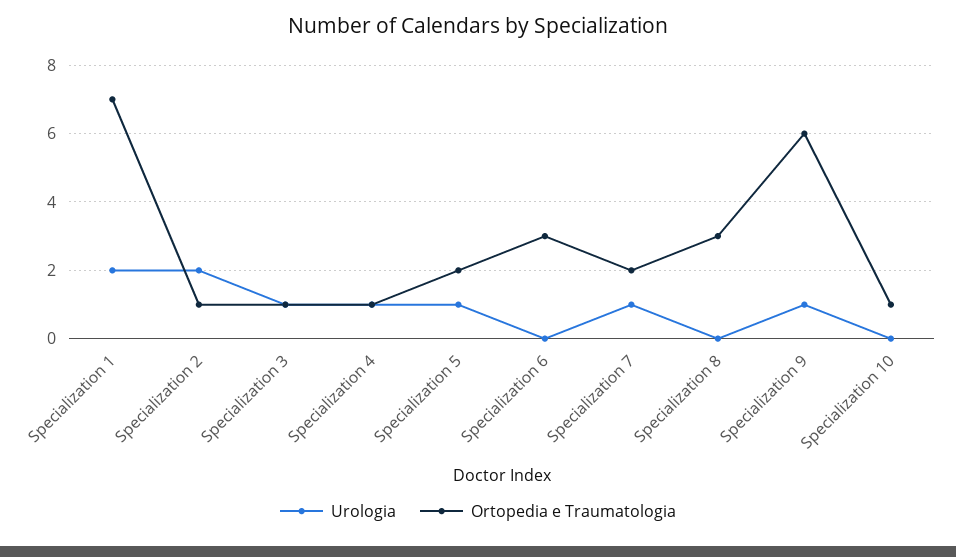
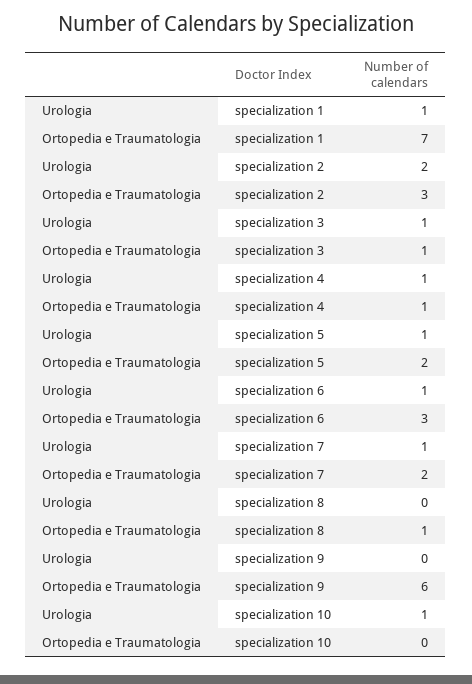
Urologia, Specialization 1: 2 -> 1
Ortopedia e Traumatologia, Specialization 2: 1 -> 3
Urologia, Specialization 6: 0 -> 1
Ortopedia e Traumatologia, Specialization 8: 3 -> 1
Urologia, Specialization 9: 1 -> 0
Urologia, Specialization 10: 0 -> 1
Ortopedia e Traumatologia, Specialization 10: 1 -> 0

